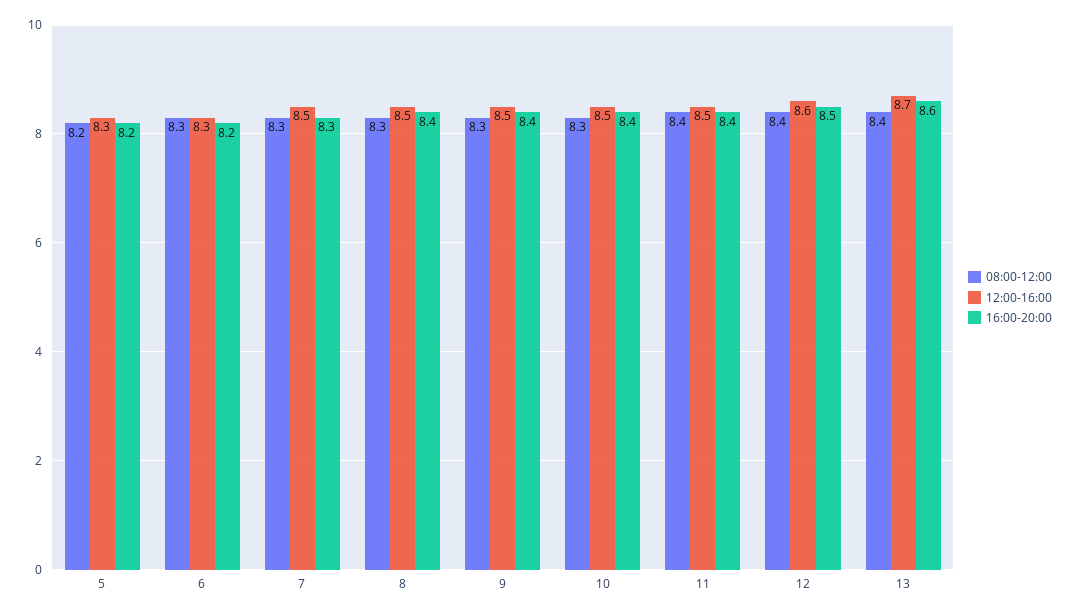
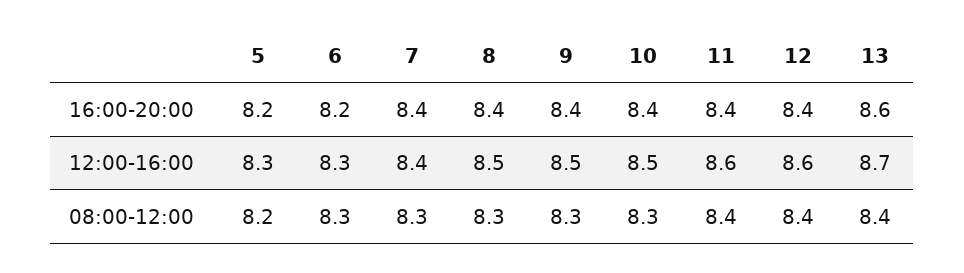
12:00-16:00, 7: 8.5 -> 8.4
16:00-20:00, 7: 8.3 -> 8.4
12:00-16:00, 11: 8.5 -> 8.6
16:00-20:00, 12: 8.5 -> 8.4

